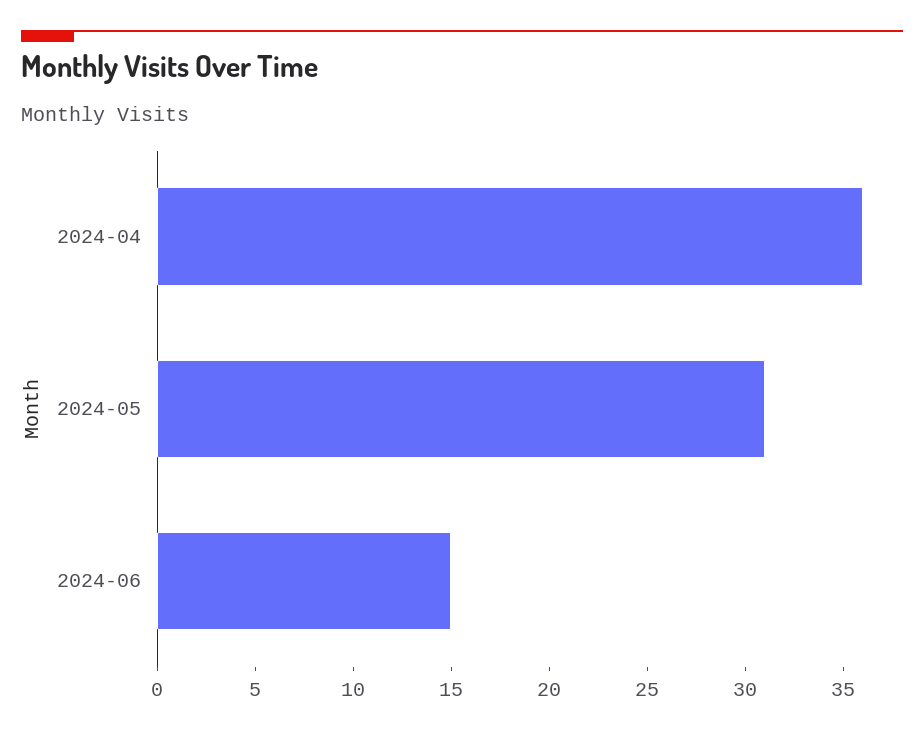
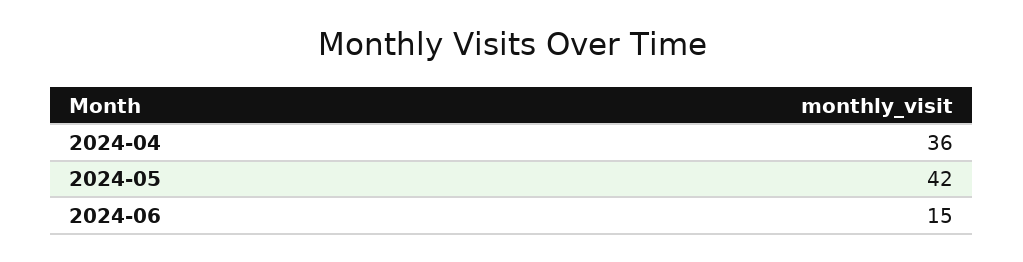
2024-05: 31 -> 42

